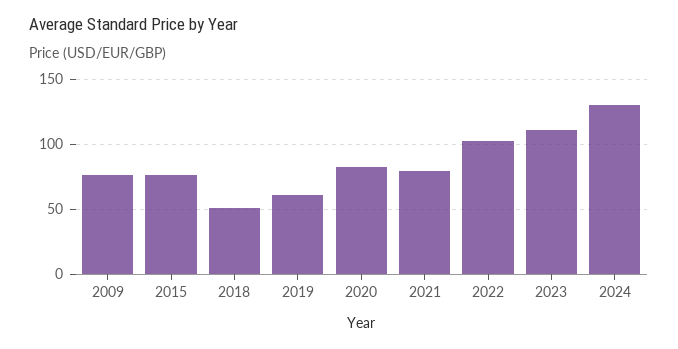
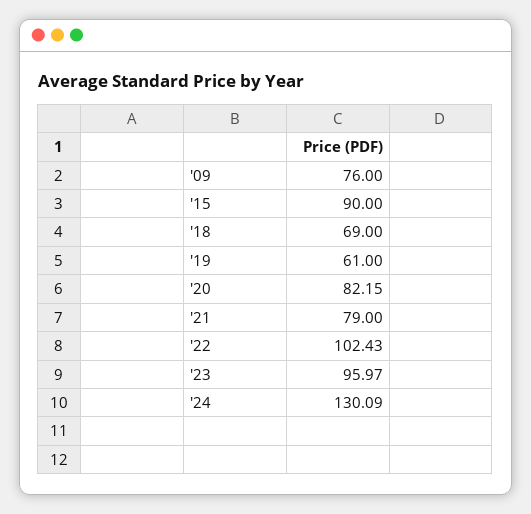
2015: 75 -> 90
2018: 50 -> 69
2023: 110 -> 95.97

